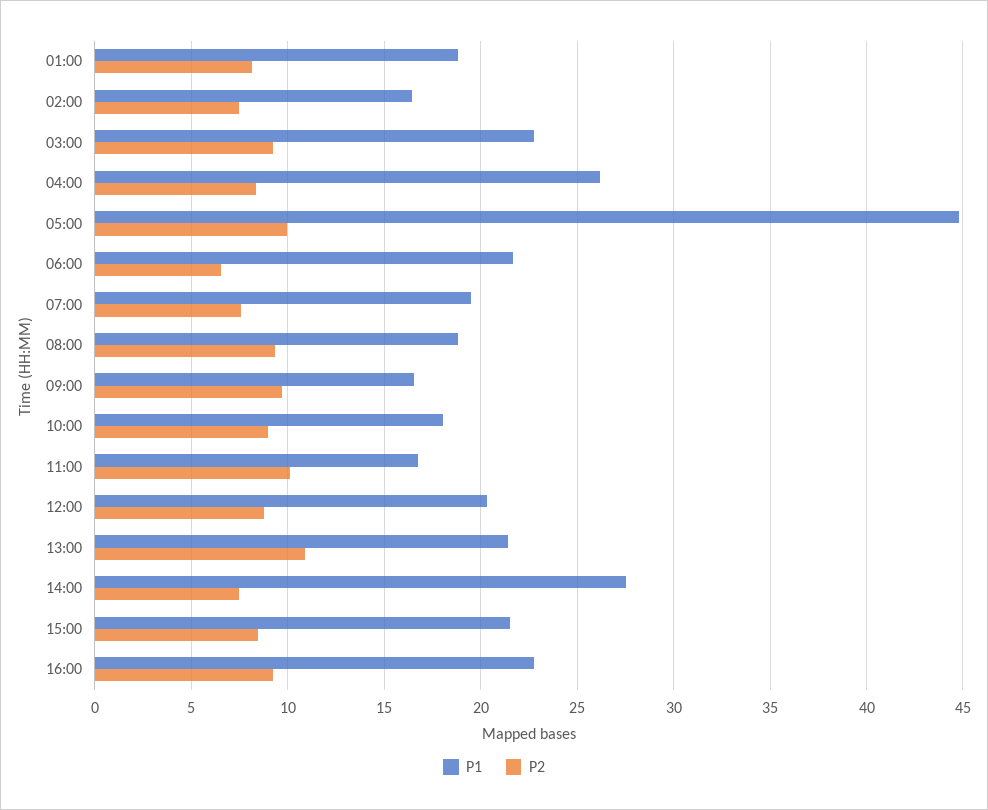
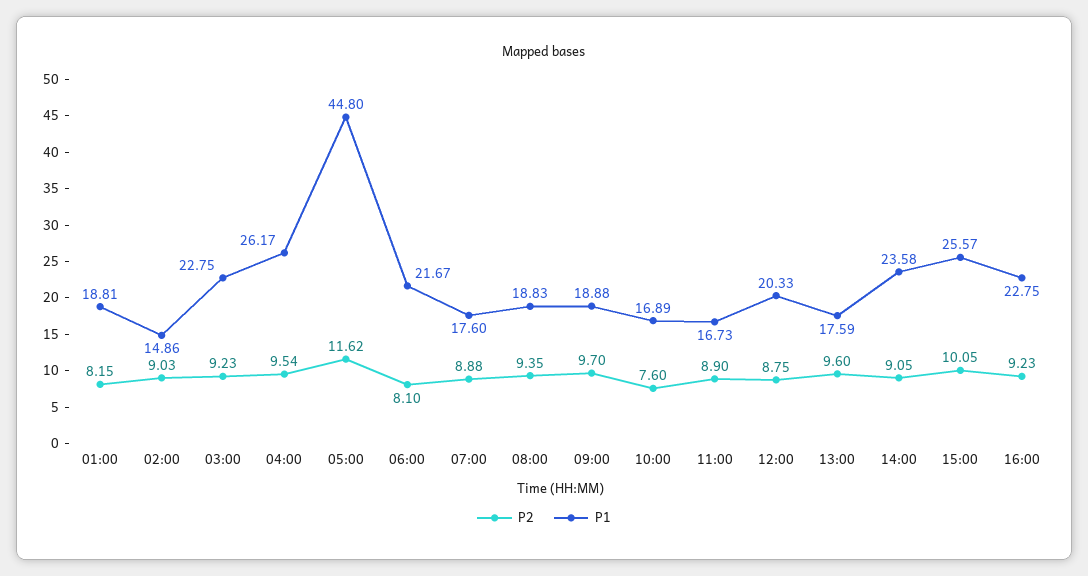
P1, 02:00: 16.5 -> 14.86
P2, 02:00: 7.5 -> 9.03
P2, 04:00: 8.5 -> 9.54
P2, 05:00: 10 -> 11.62
P2, 06:00: 6.5 -> 8.1
P1, 07:00: 19.5 -> 17.6
P2, 07:00: 7.5 -> 8.88
P1, 09:00: 16.5 -> 18.88
P1, 10:00: 18 -> 16.89
P2, 10:00: 9 -> 7.6
P2, 11:00: 10 -> 8.9
P1, 13:00: 21.5 -> 17.59
P2, 13:00: 11 -> 9.6
P1, 14:00: 27.5 -> 23.58
P2, 14:00: 7.5 -> 9.05
P1, 15:00: 21.5 -> 25.57
P2, 15:00: 8.5 -> 10.05

